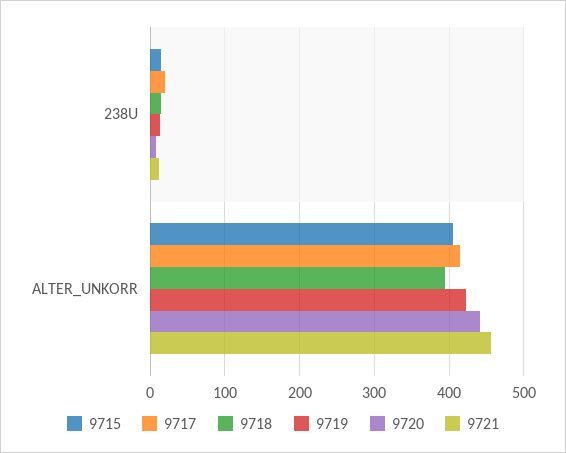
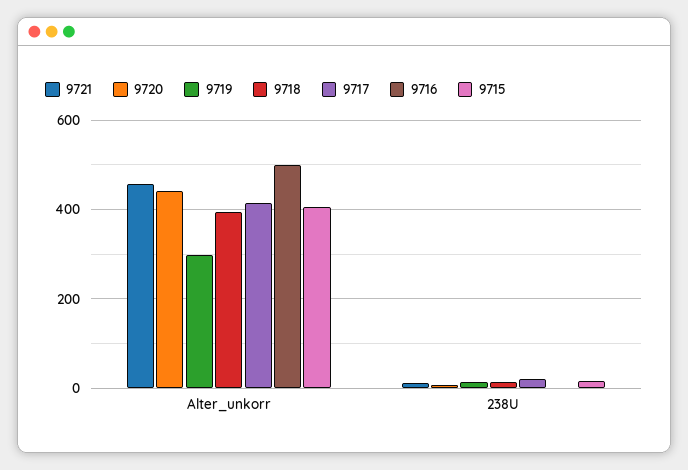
9719, ALTER_UNKORR: 420 -> 300
9716, ALTER_UNKORR: none -> 500
9716, 238U: none -> 0

